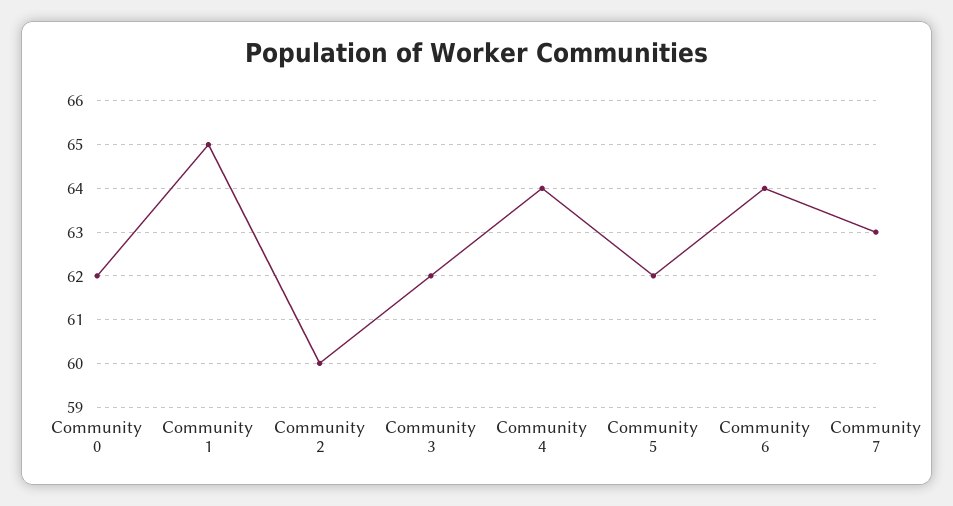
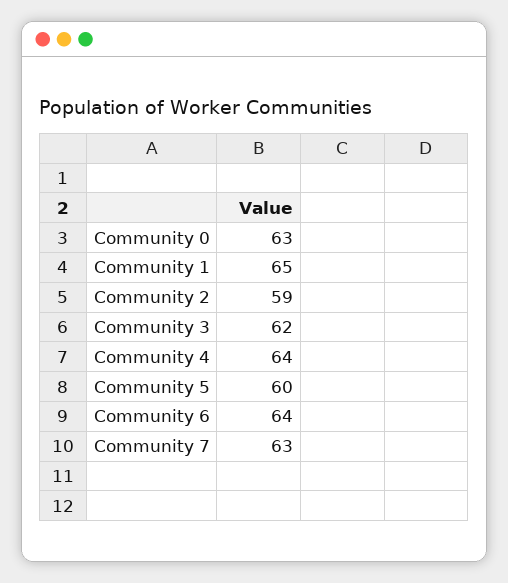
Community 0: 62 -> 63
Community 2: 60 -> 59
Community 5: 62 -> 60

